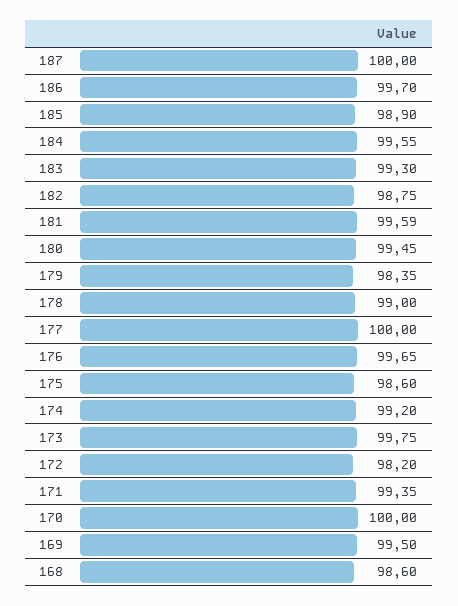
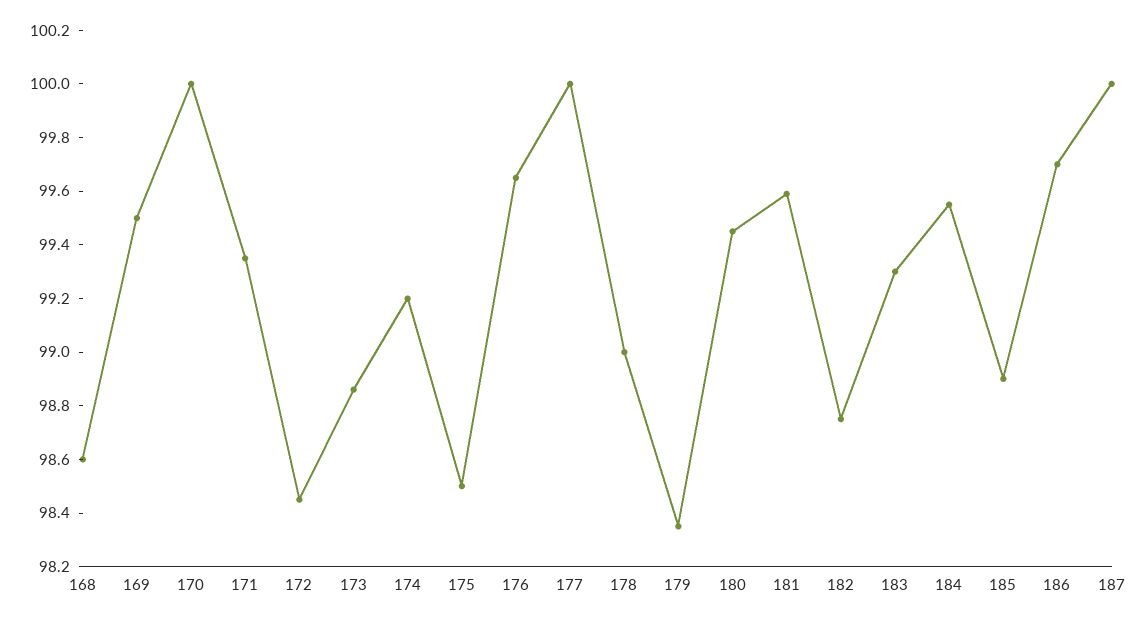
175: 98.6 -> 98.5
173: 99.75 -> 98.85
172: 98.2 -> 98.45

